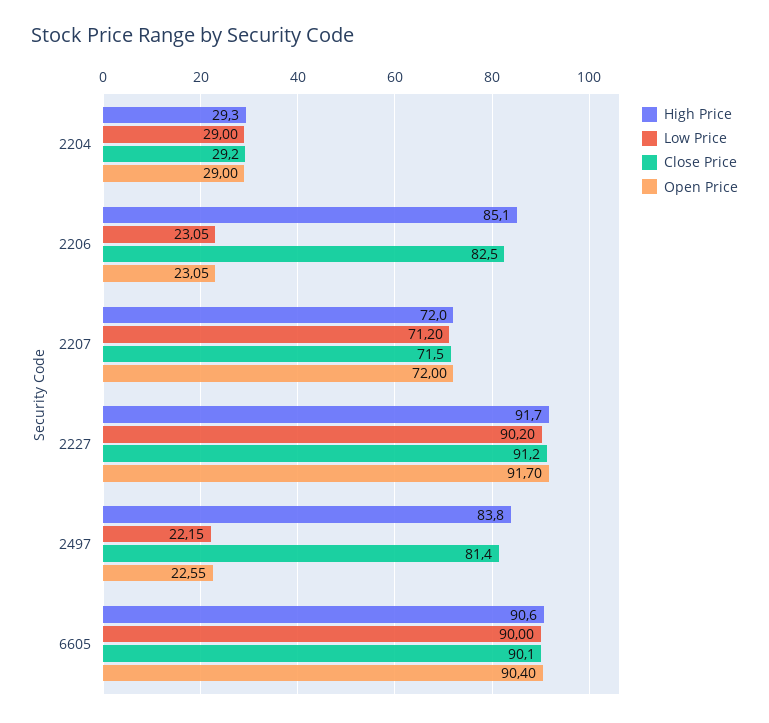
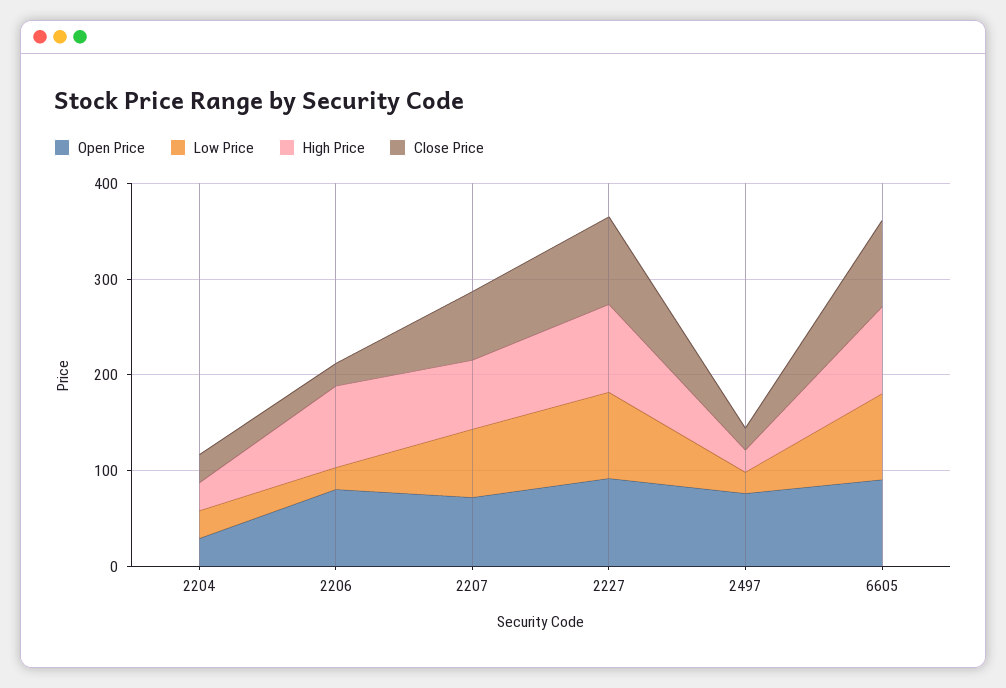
Close Price, 2206: 82.5 -> 20
Open Price, 2206: 23.05 -> 80
High Price, 2497: 83.8 -> 20
Close Price, 2497: 81.4 -> 20
Open Price, 2497: 22.55 -> 80

